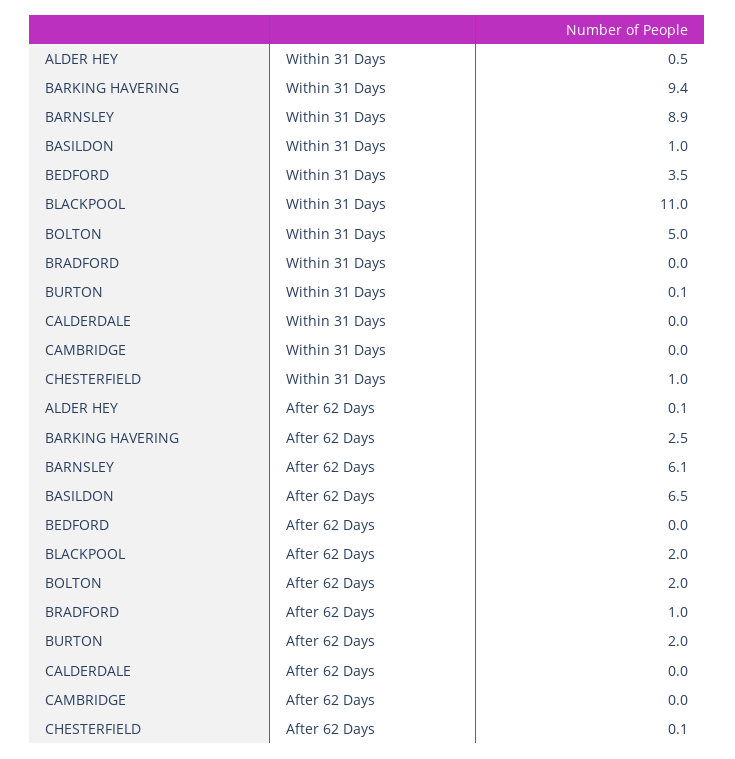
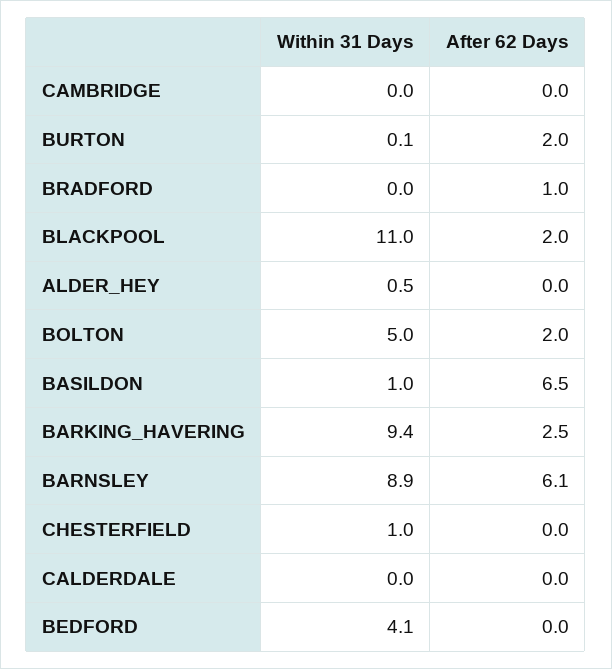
BEDFORD, Within 31 Days: 3.5 -> 4.1
ALDER HEY, After 62 Days: 0.1 -> 0
CHESTERFIELD, After 62 Days: 0.1 -> 0

